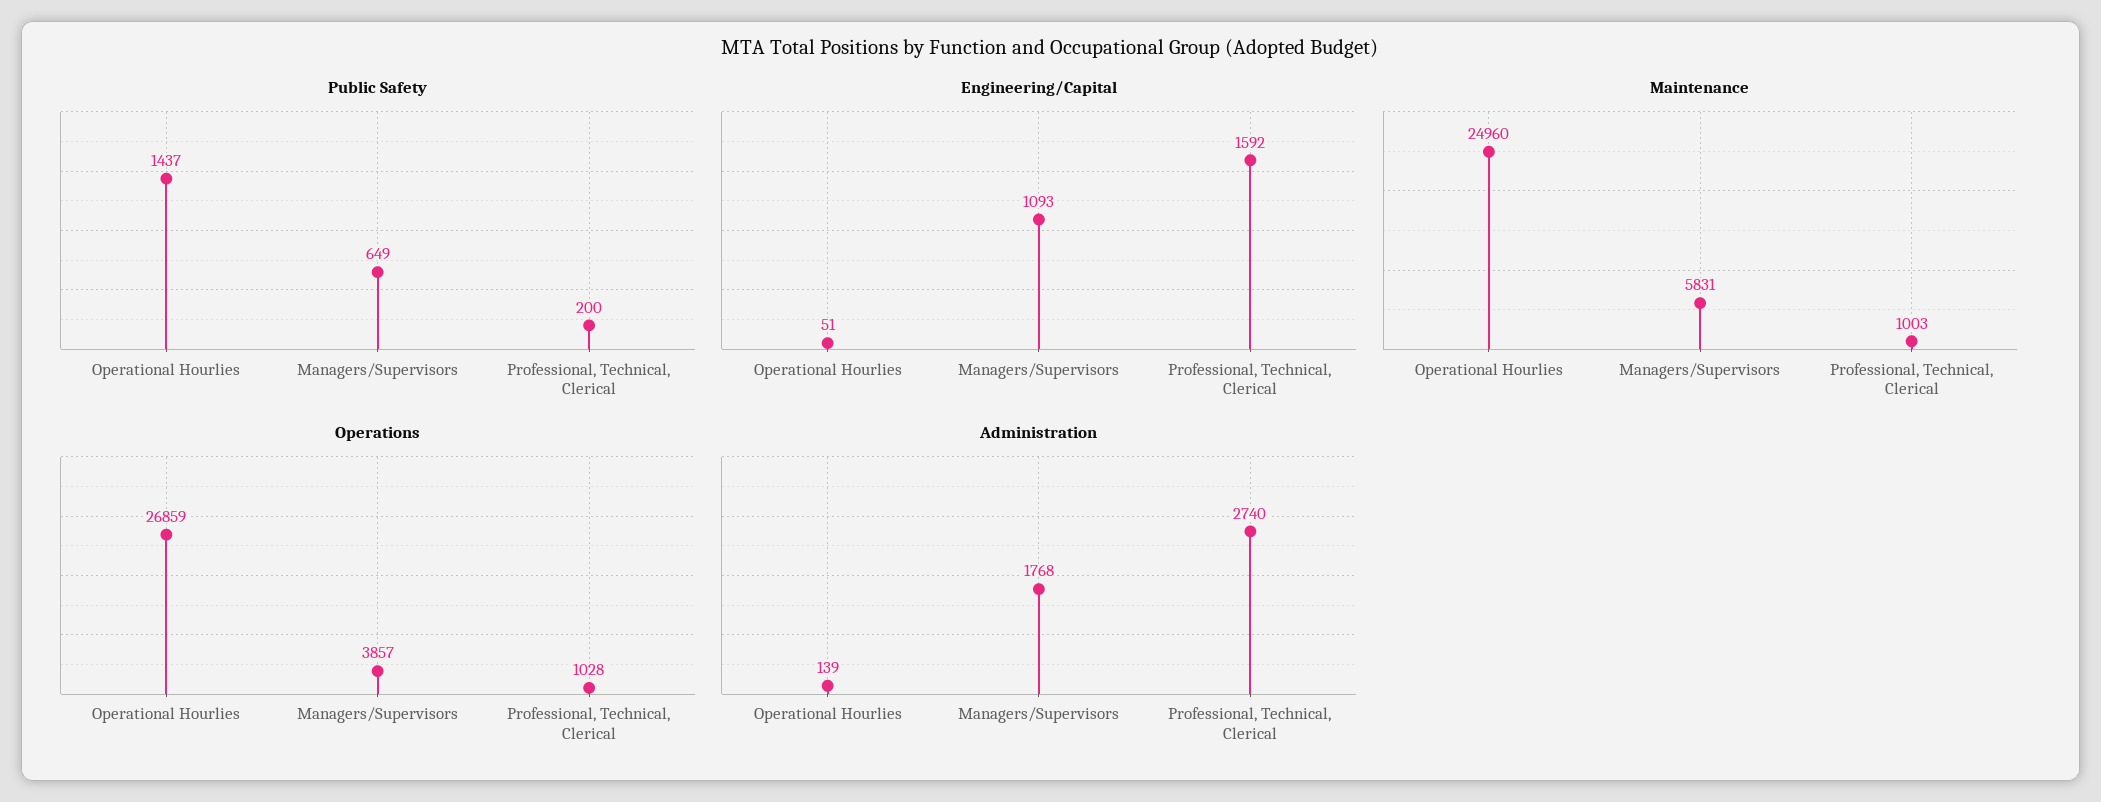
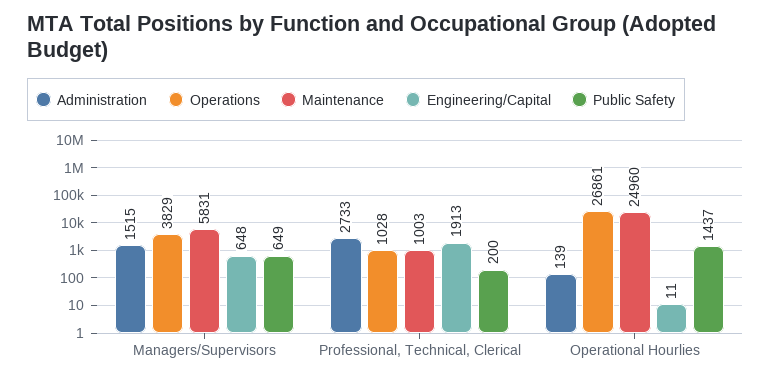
Engineering/Capital, Operational Hourlies: 51 -> 11
Engineering/Capital, Managers/Supervisors: 1093 -> 648
Engineering/Capital, Professional, Technical, Clerical: 1592 -> 1913
Operations, Operational Hourlies: 26859 -> 26861
Operations, Managers/Supervisors: 3857 -> 3829
Administration, Managers/Supervisors: 1768 -> 1515
Administration, Professional, Technical, Clerical: 2740 -> 2733

